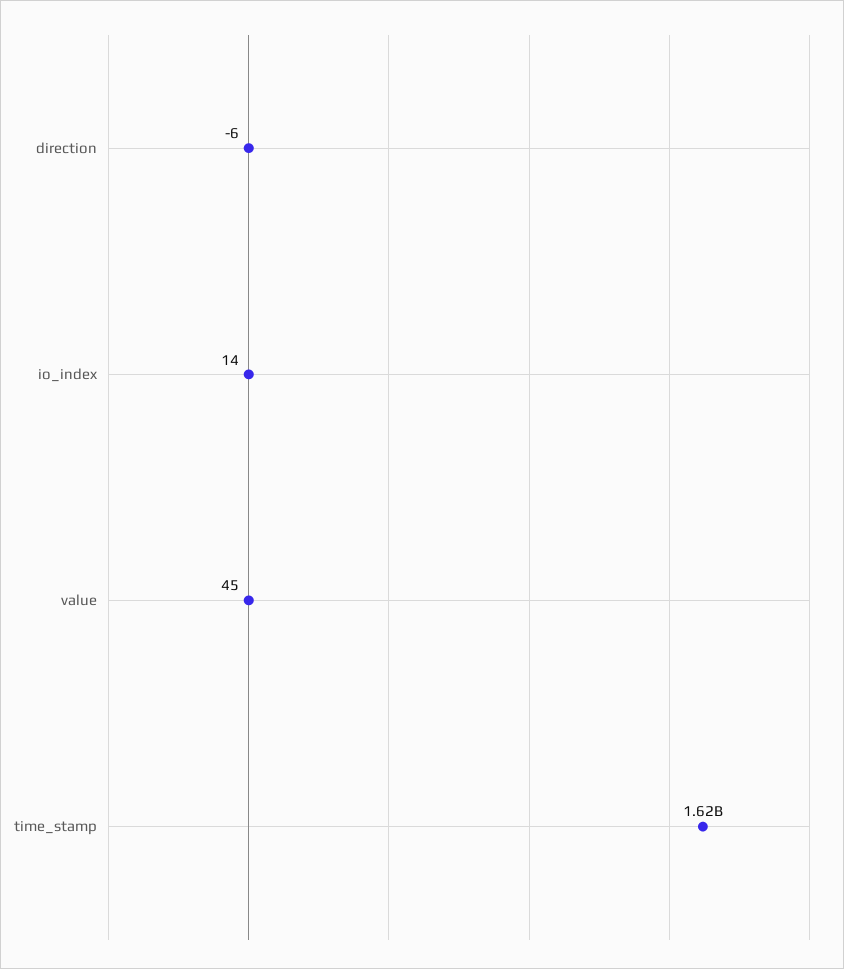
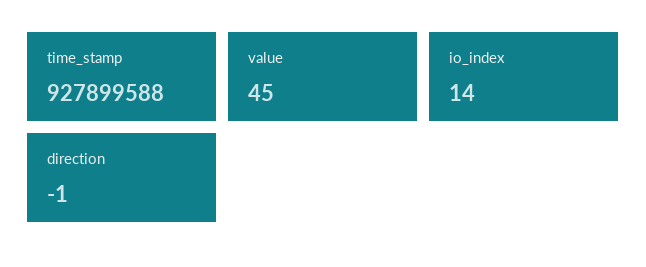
direction: -6 -> -1
time_stamp: 1620000000 -> 927899588

